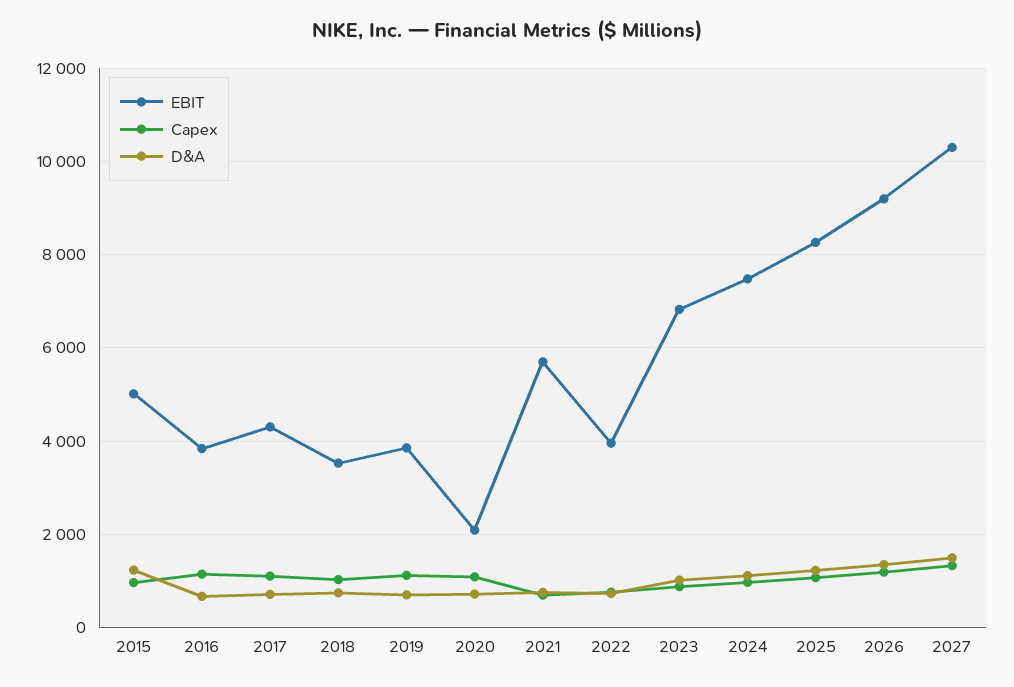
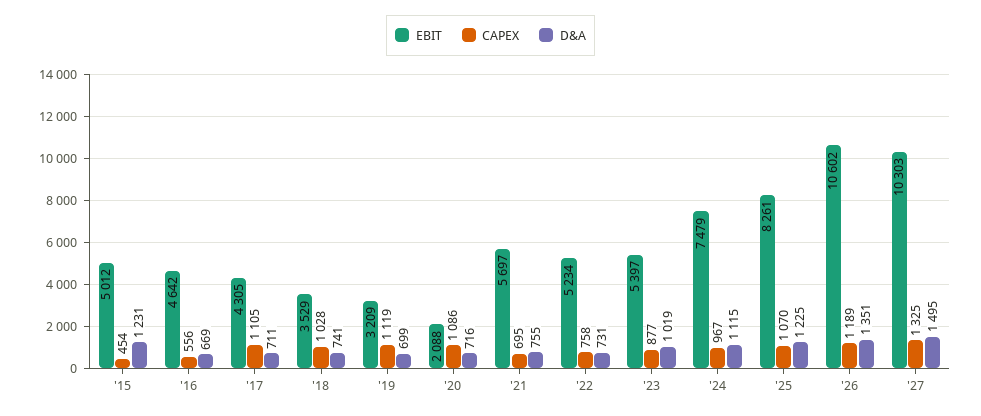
Capex, 2015: 1000 -> 454
EBIT, 2016: 3800 -> 4642
Capex, 2016: 1200 -> 556
EBIT, 2019: 3800 -> 3209
EBIT, 2022: 4000 -> 5234
EBIT, 2023: 6800 -> 5397
EBIT, 2026: 9200 -> 10602

